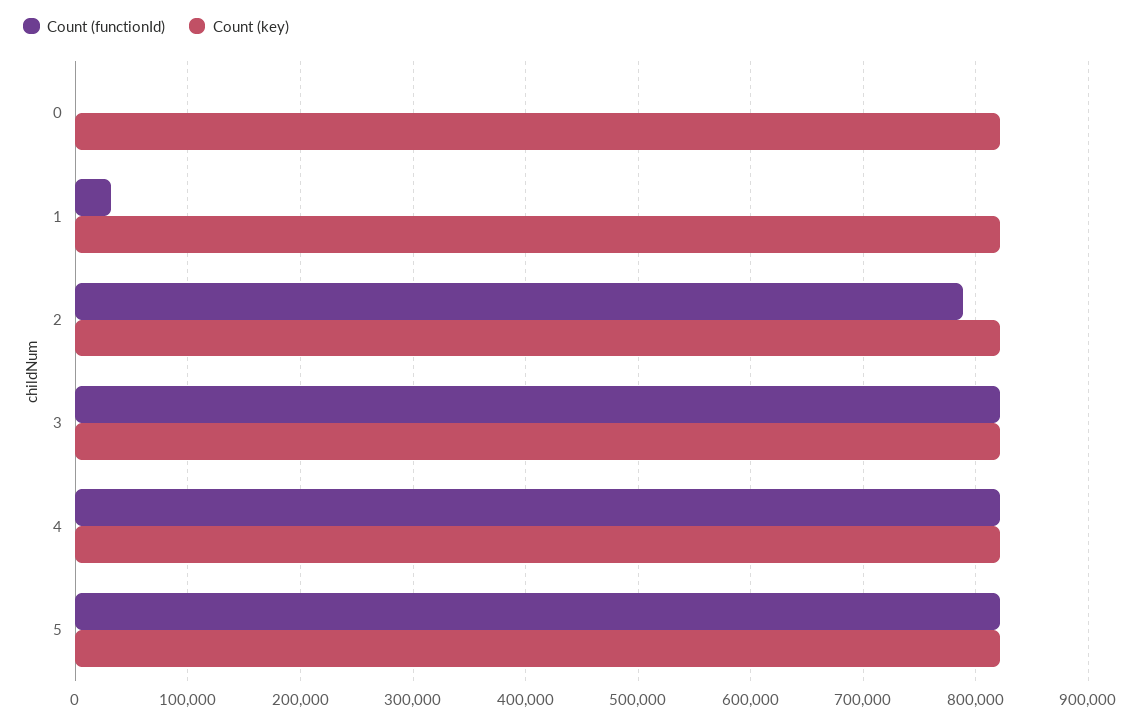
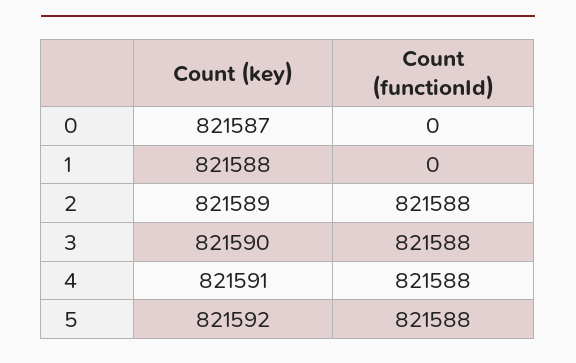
Count (functionId), 1: 30000 -> 0
Count (functionId), 2: 790000 -> 821588

